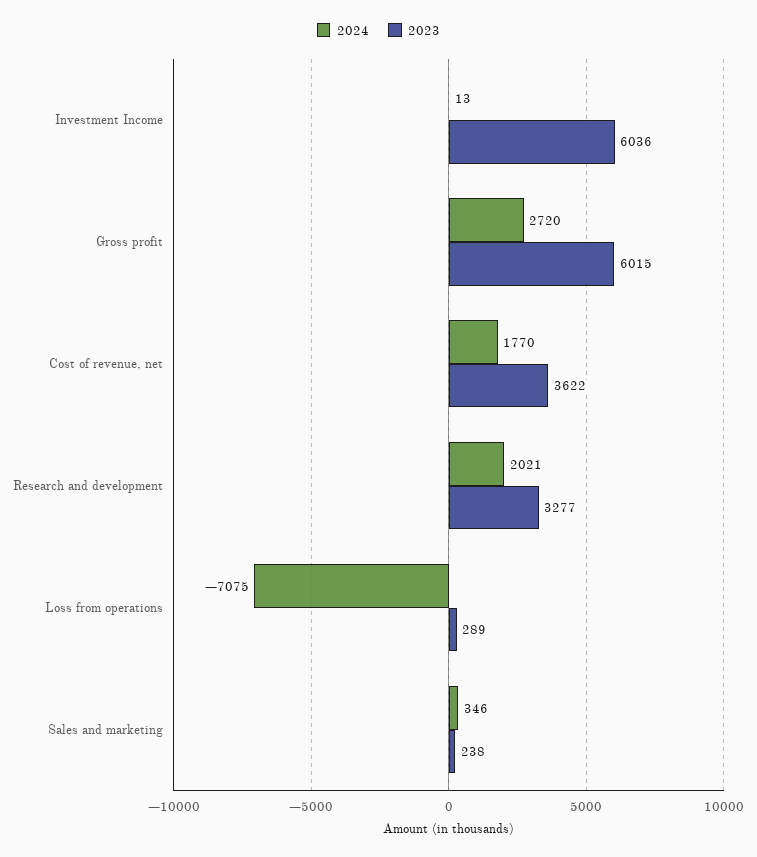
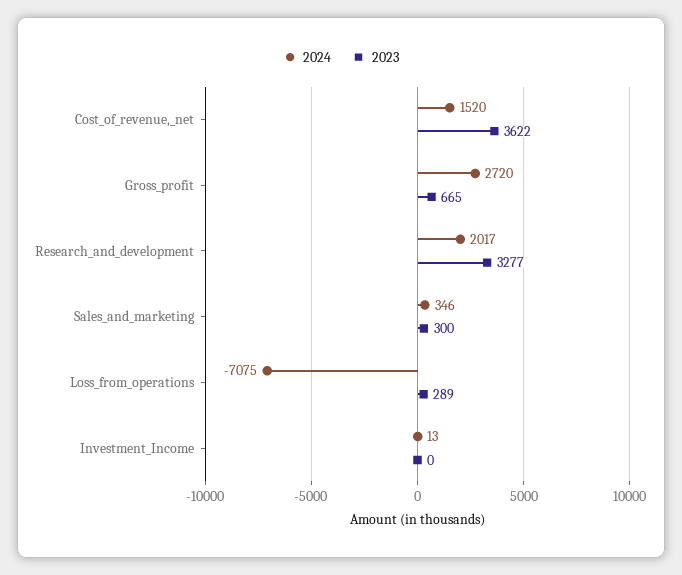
2023, Investment Income: 6036 -> 0
2023, Gross profit: 6015 -> 665
2024, Cost of revenue, net: 1770 -> 1520
2024, Research and development: 2021 -> 2017
2023, Sales and marketing: 238 -> 300

